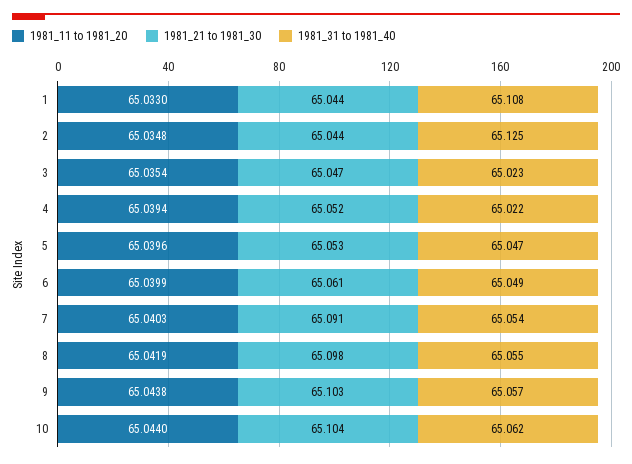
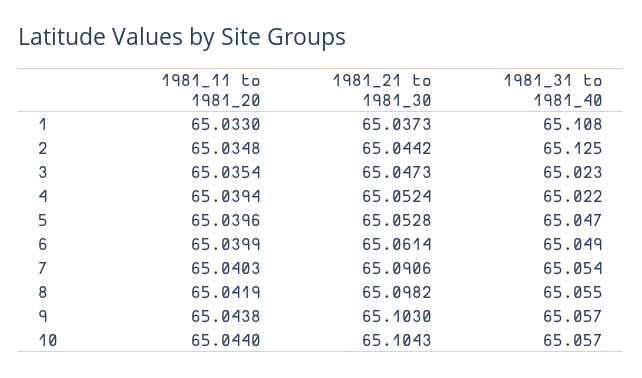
1981_21 to 1981_30, 1: 65.044 -> 65.0373
1981_31 to 1981_40, 10: 65.062 -> 65.057

